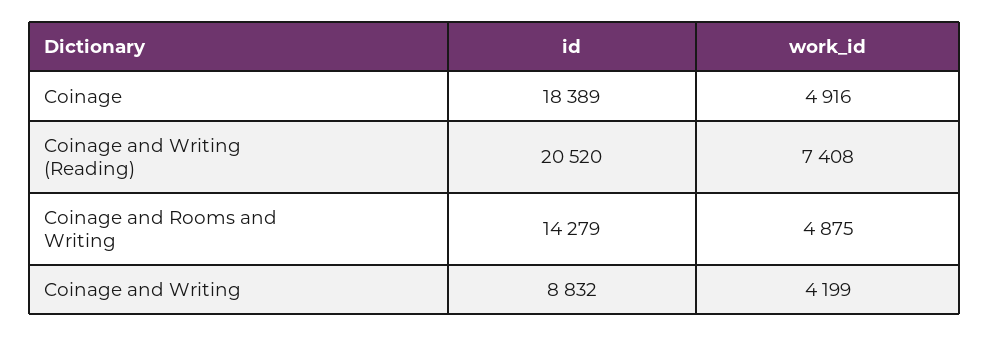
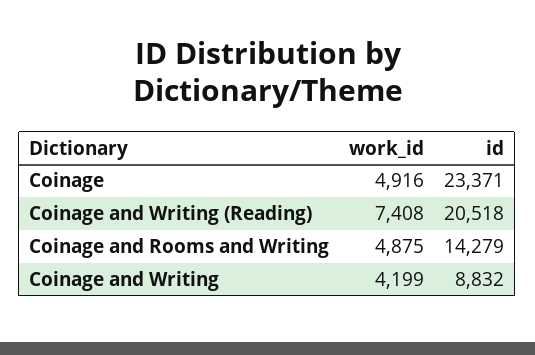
id, Coinage: 18389 -> 23371
id, Coinage and Writing (Reading): 20520 -> 20518

